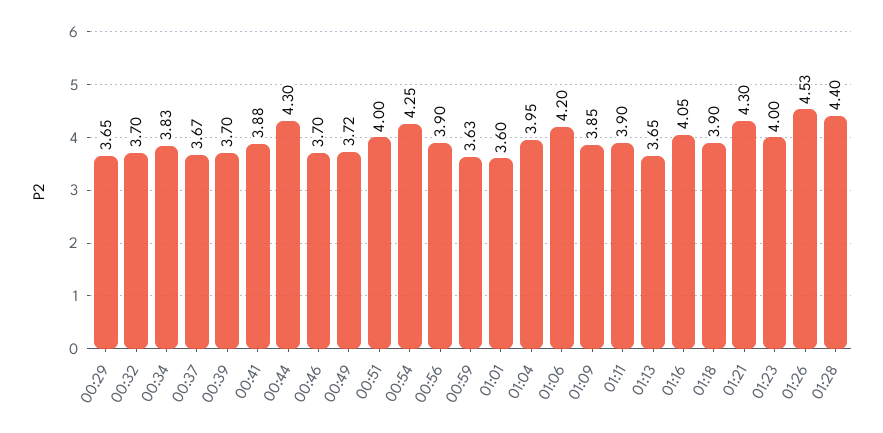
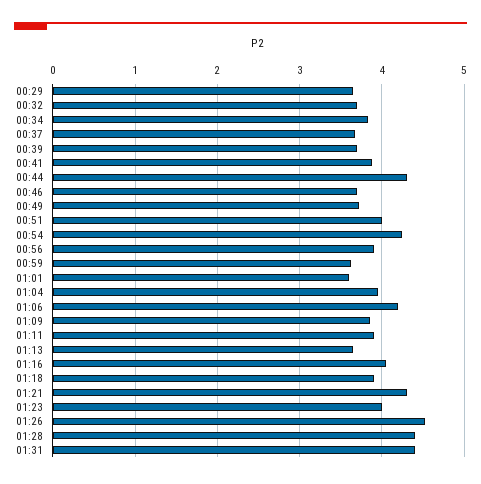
01:31: none -> 4.4

